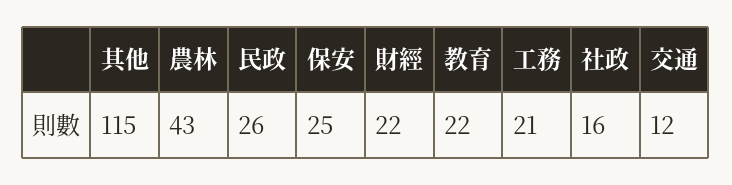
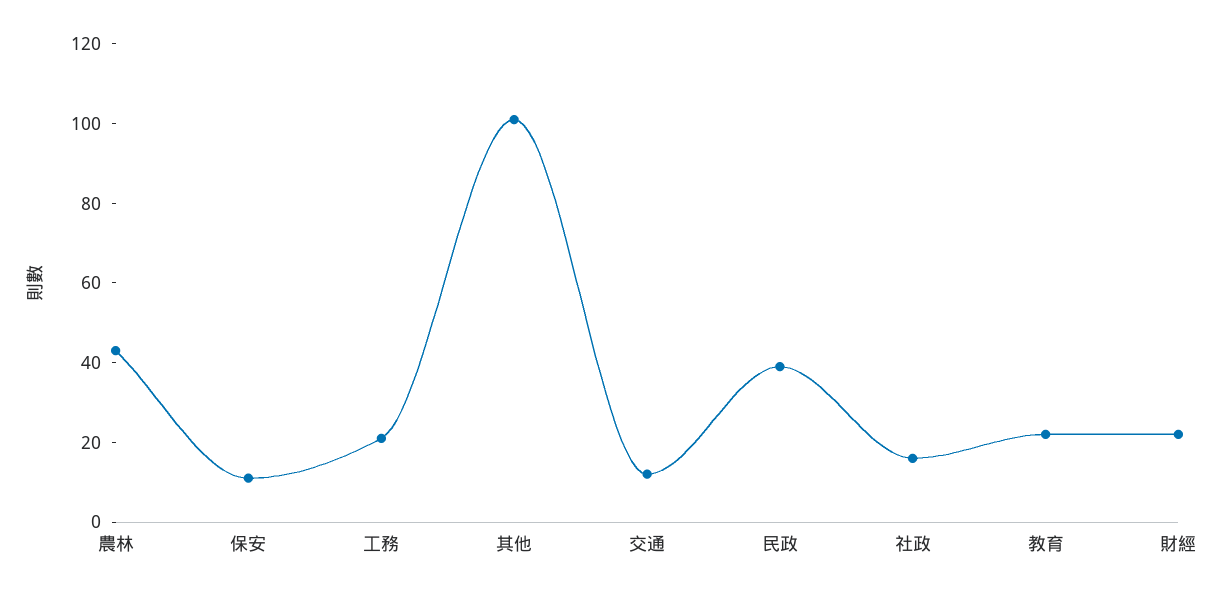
其他: 115 -> 100
民政: 26 -> 40
保安: 25 -> 10

